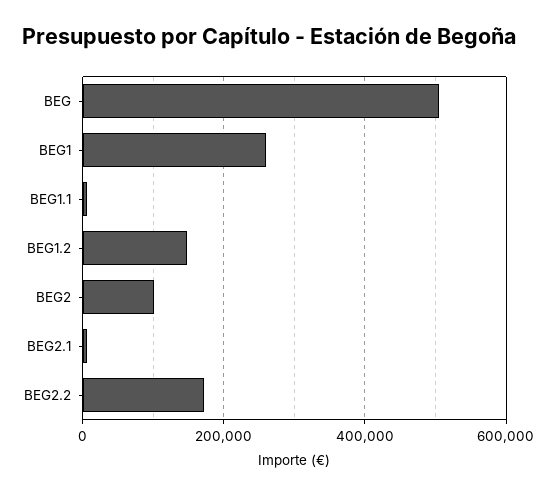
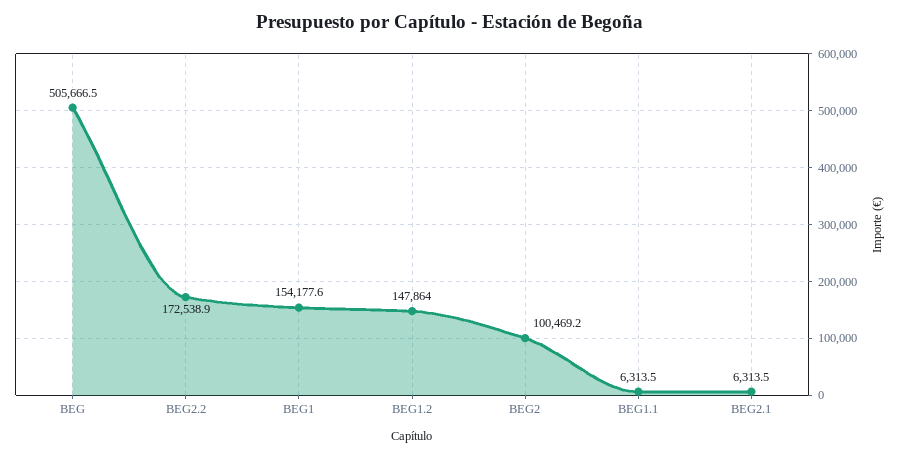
BEG1: 260000 -> 154177.6

